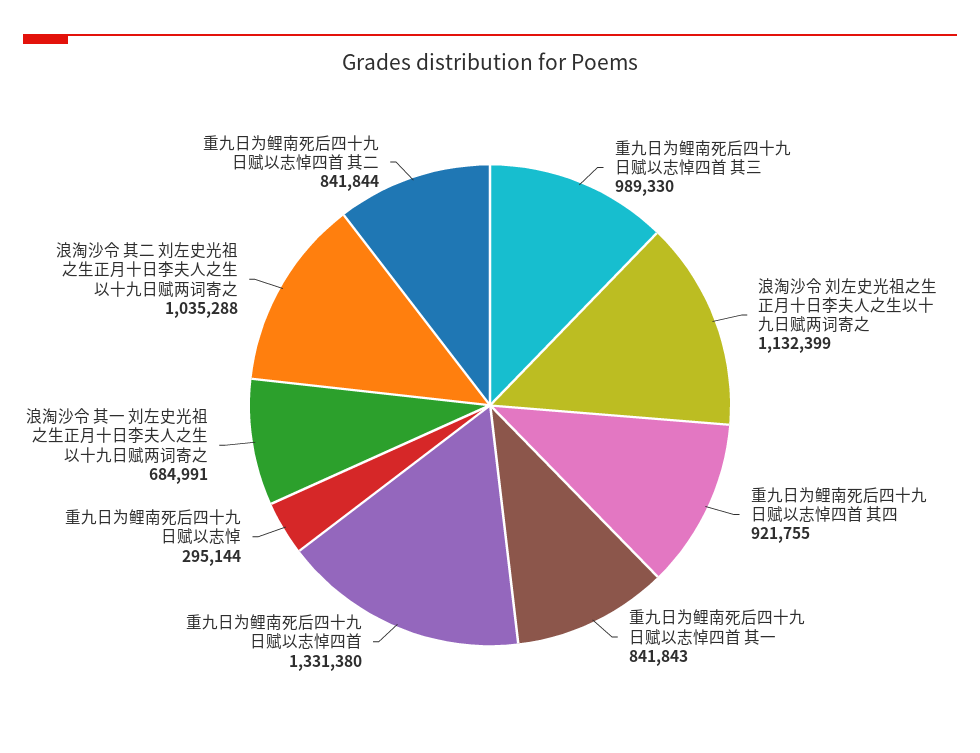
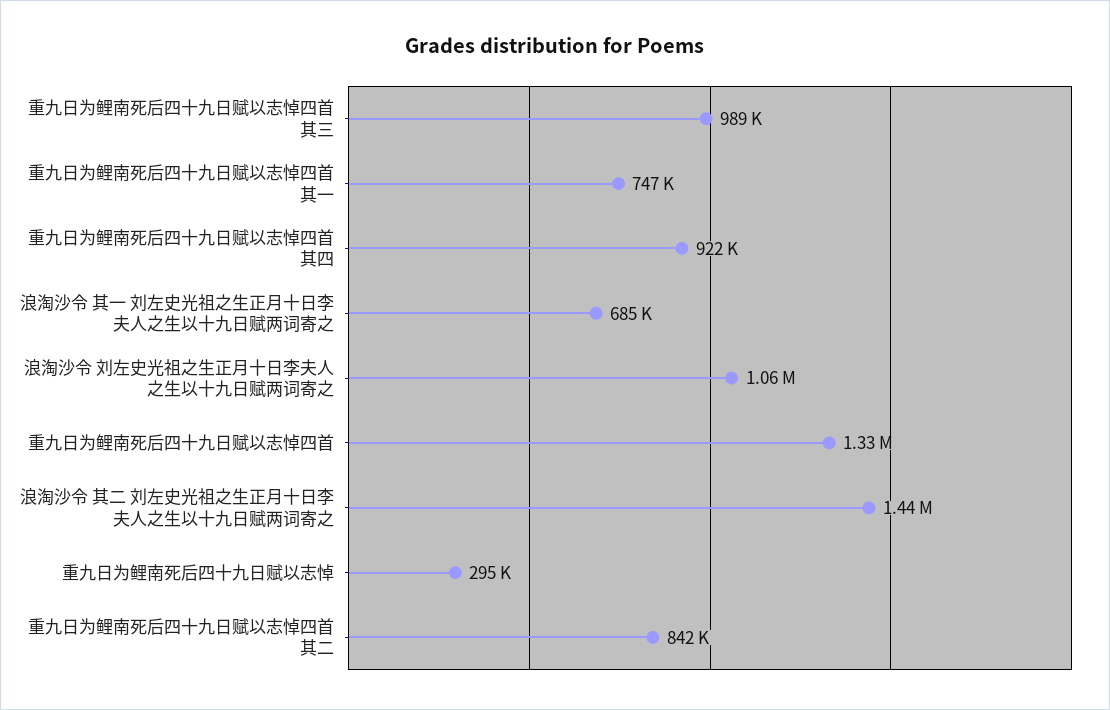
浪淘沙令 刘左史光祖之生正月十日李夫人之生以十九日赋两词寄之: 1132399 -> 1060000
重九日为鲤南死后四十九日赋以志悼四首 其一: 841843 -> 747000
浪淘沙令 其二 刘左史光祖之生正月十日李夫人之生以十九日赋两词寄之: 1035288 -> 1440000

